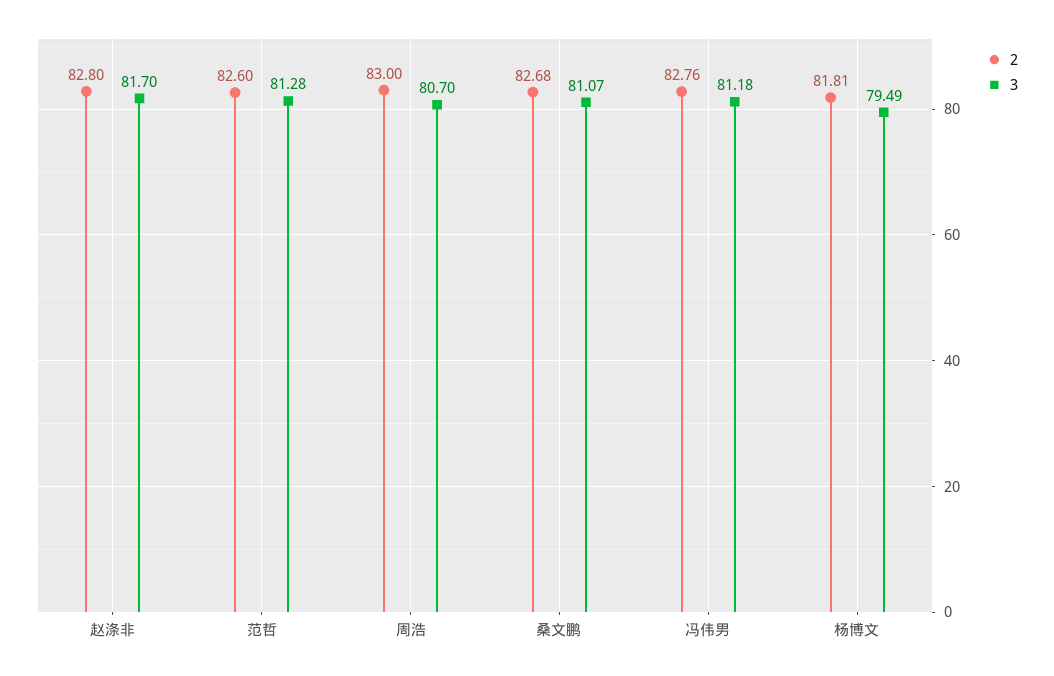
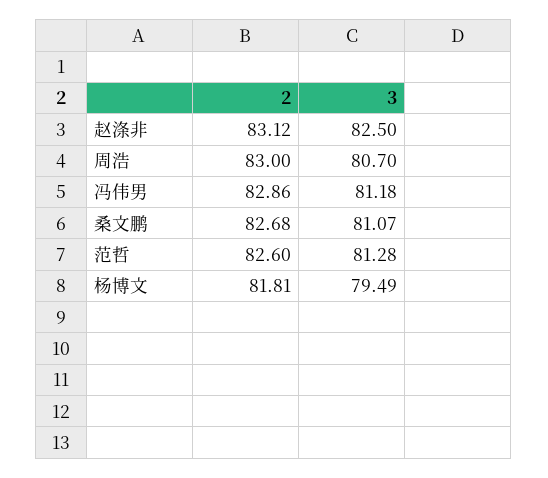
2, 赵涤非: 82.8 -> 83.12
3, 赵涤非: 81.7 -> 82.5
2, 冯伟男: 82.76 -> 82.86

